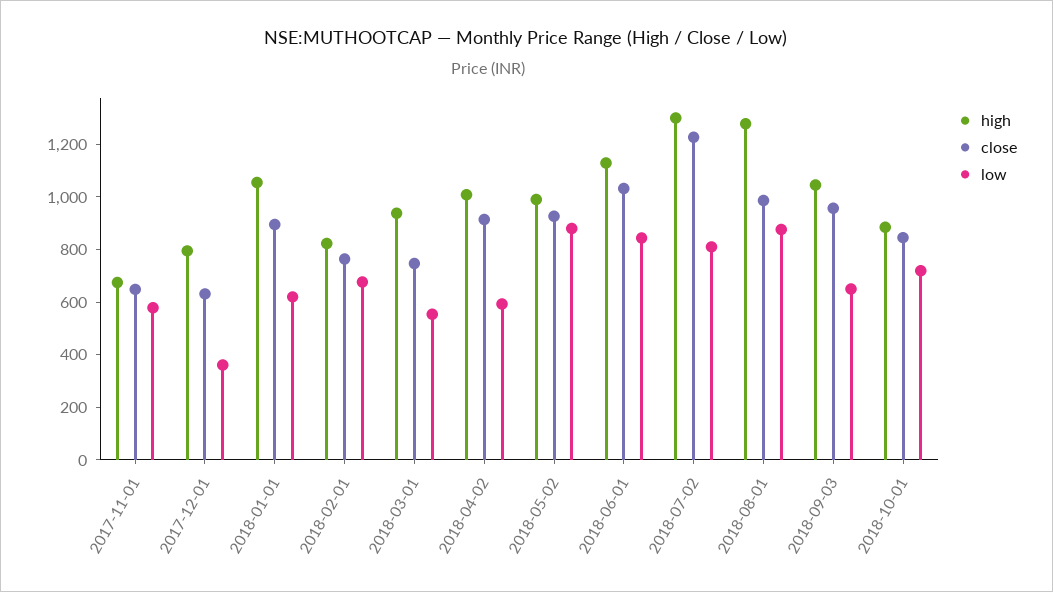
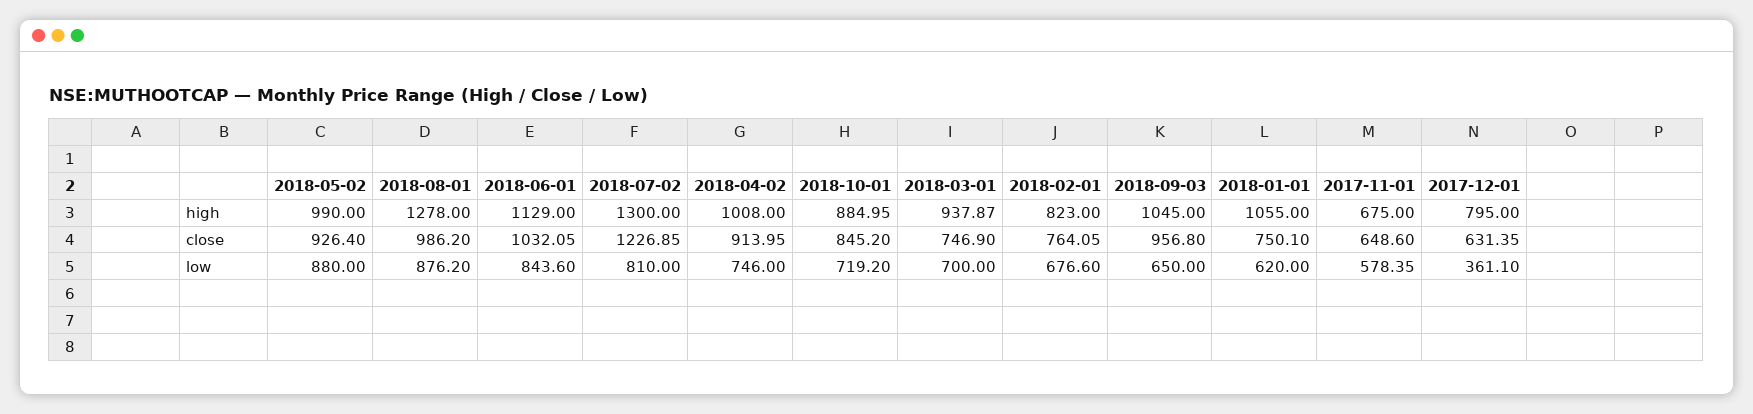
close, 2018-01-01: 900 -> 750.1
low, 2018-03-01: 550 -> 700
low, 2018-04-02: 600 -> 746

